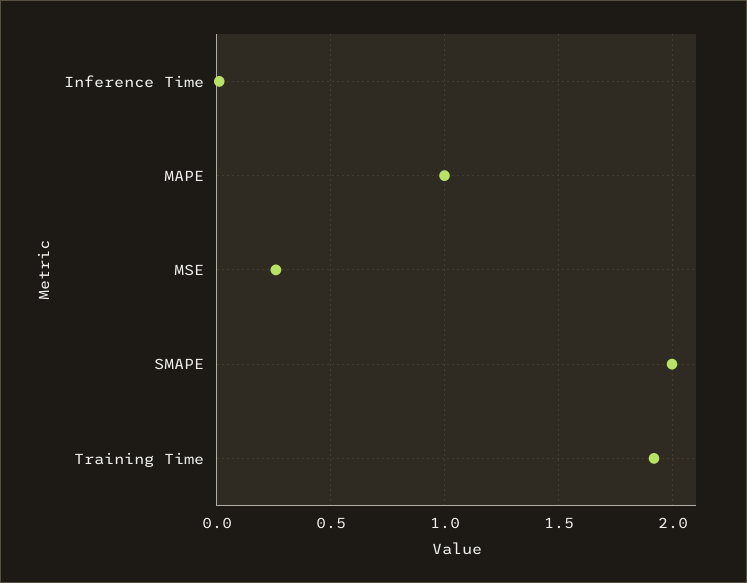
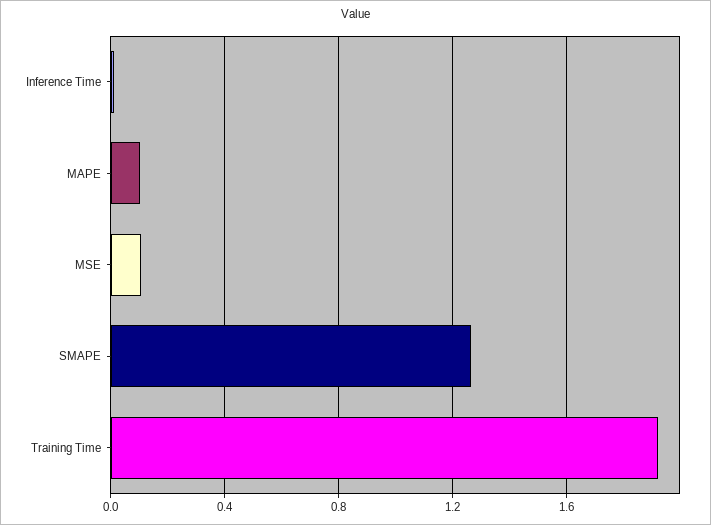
MAPE: 1 -> 0.1
MSE: 0.25 -> 0.1
SMAPE: 2 -> 1.25

